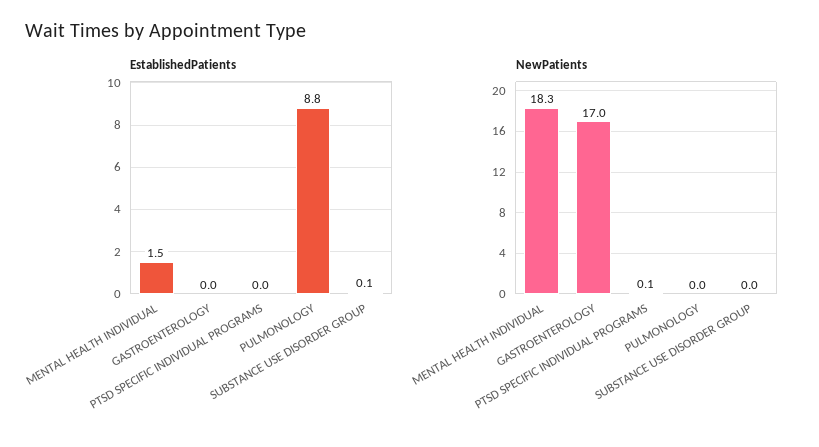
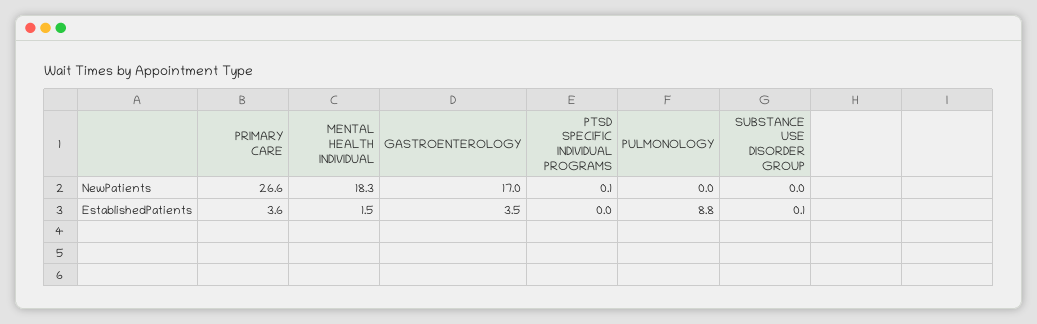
EstablishedPatients, GASTROENTEROLOGY: 0 -> 3.5
NewPatients, PRIMARY CARE: none -> 26.6
EstablishedPatients, PRIMARY CARE: none -> 3.6

